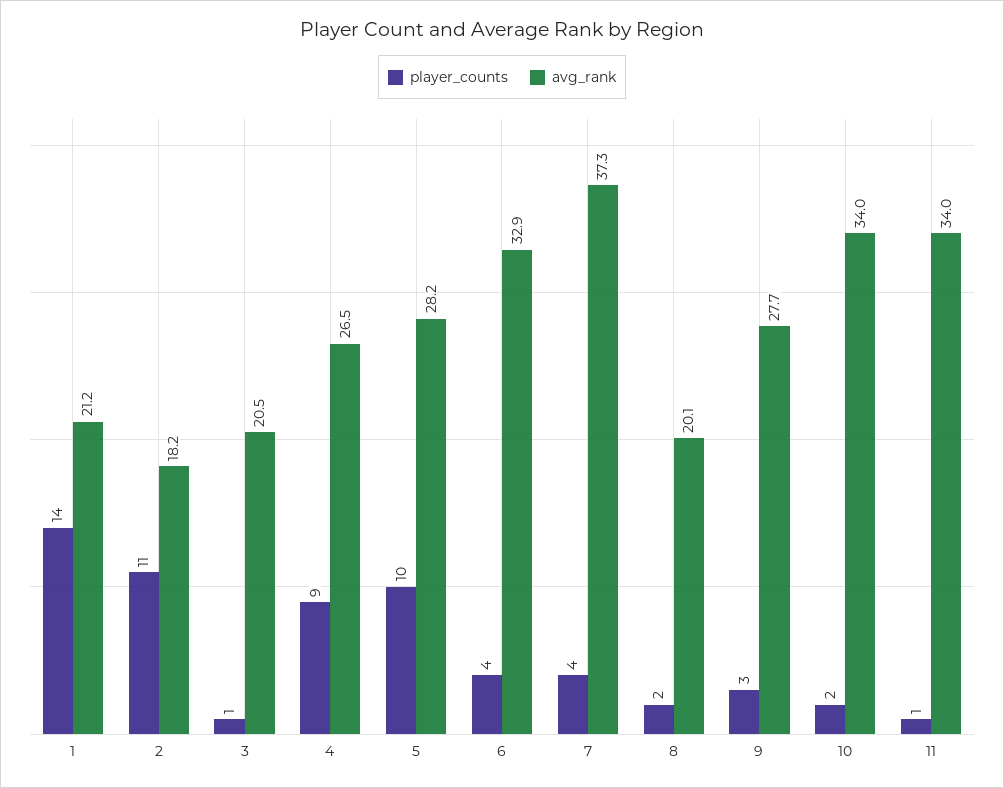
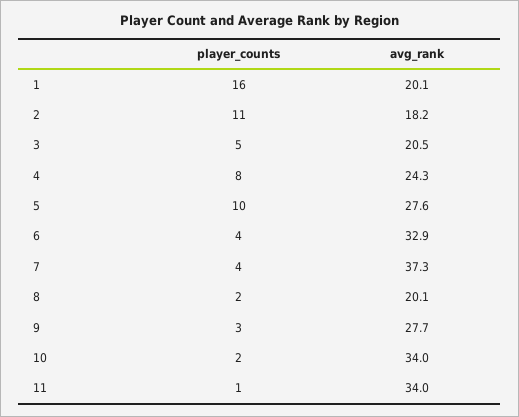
player_counts, 1: 14 -> 16
avg_rank, 1: 21.2 -> 20.1
player_counts, 3: 1 -> 5
player_counts, 4: 9 -> 8
avg_rank, 4: 26.5 -> 24.3
avg_rank, 5: 28.2 -> 27.6

